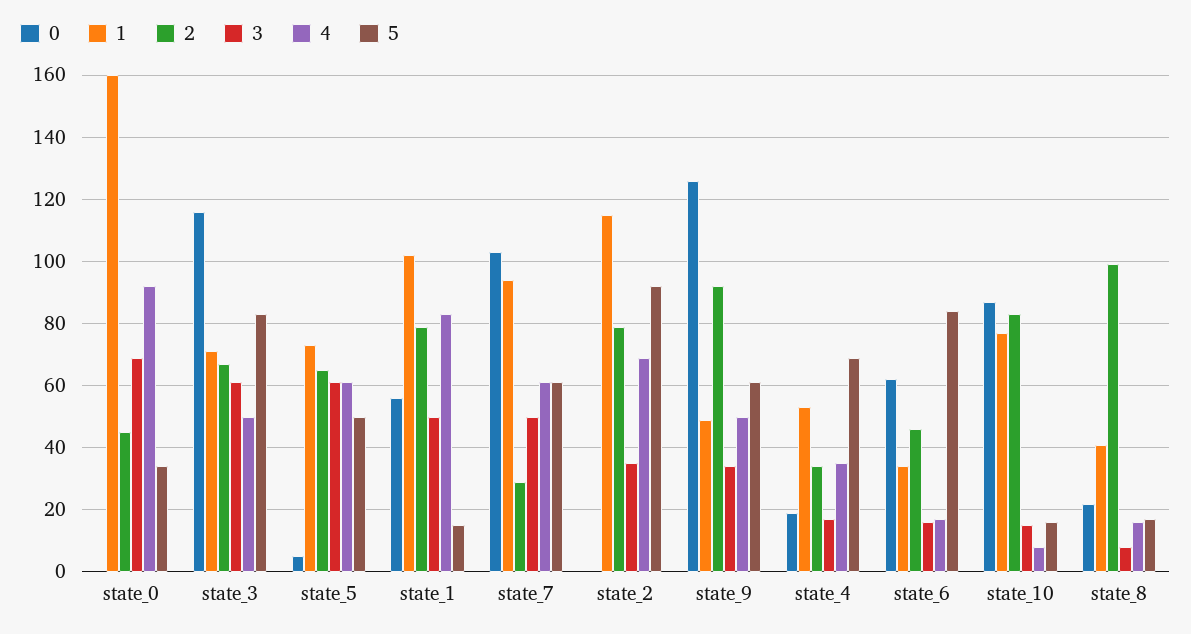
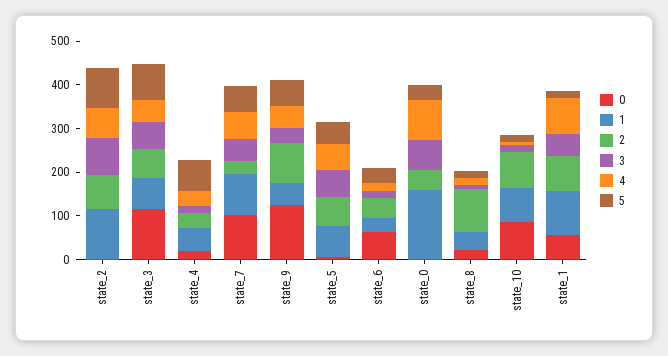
3, state_2: 35 -> 80
5, state_6: 85 -> 40

